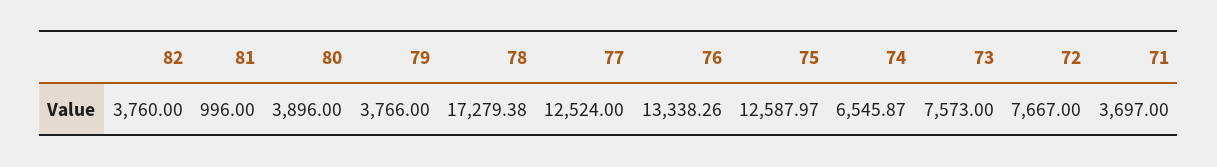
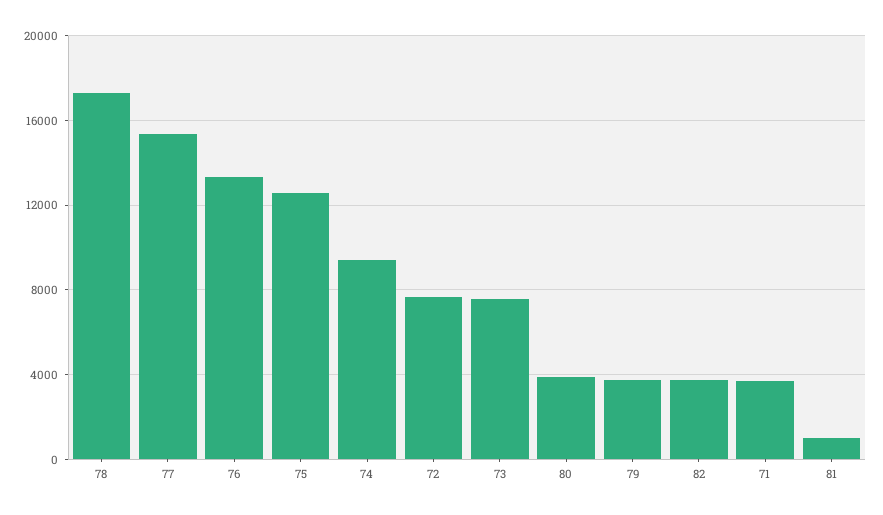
77: 12524 -> 15500
74: 6545.87 -> 9500

